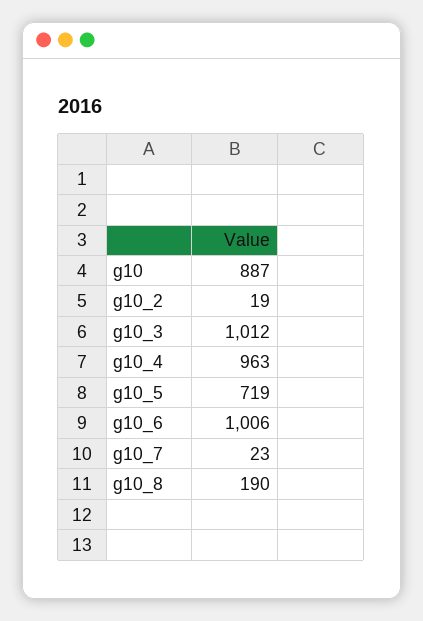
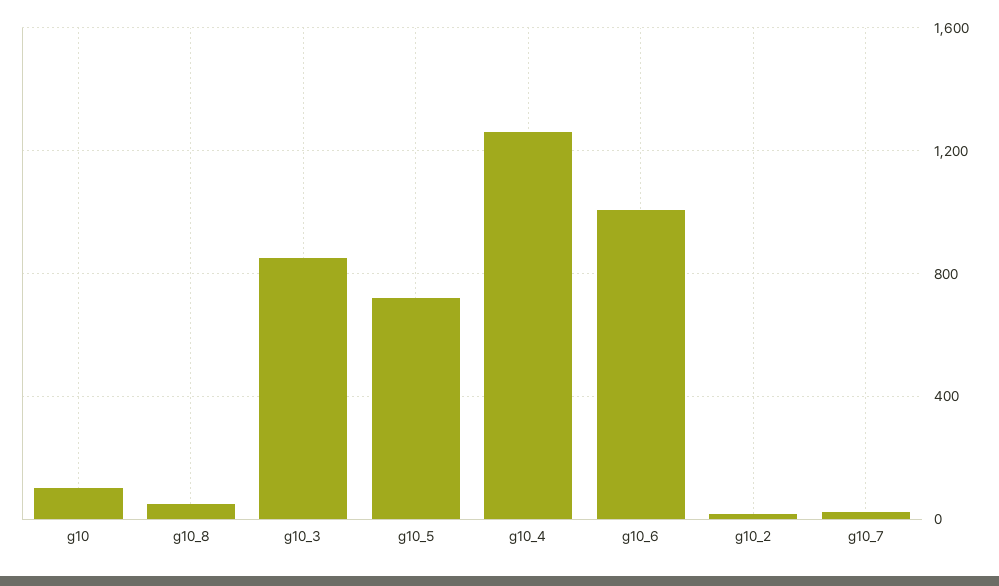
g10: 887 -> 100
g10_3: 1012 -> 850
g10_4: 963 -> 1250
g10_8: 190 -> 50

